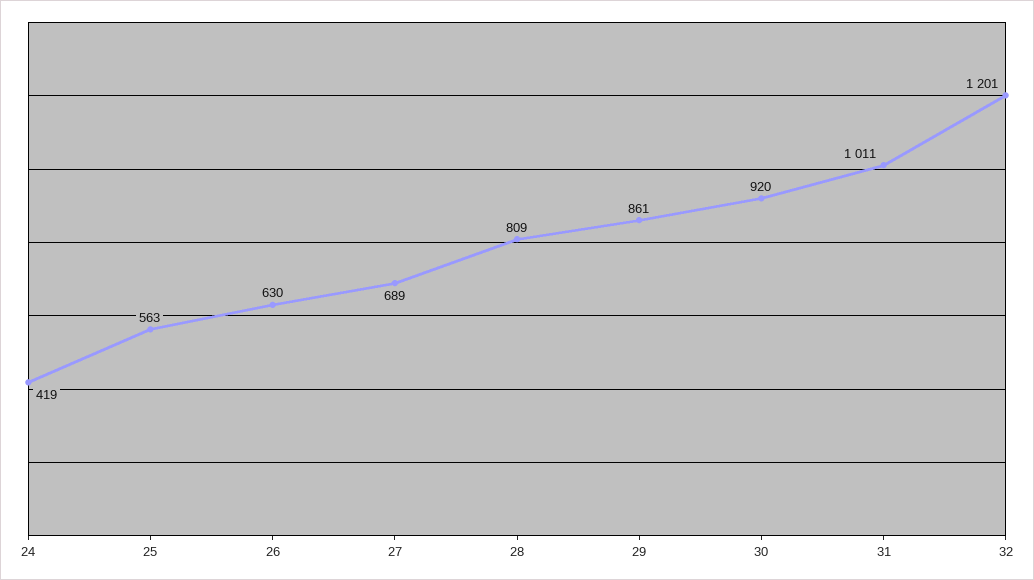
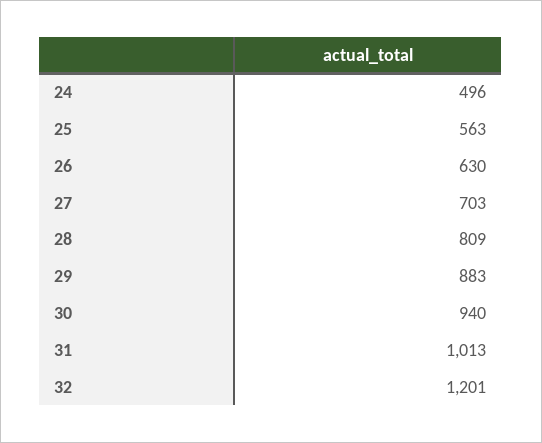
24: 419 -> 496
27: 689 -> 703
29: 861 -> 883
30: 920 -> 940
31: 1011 -> 1013

